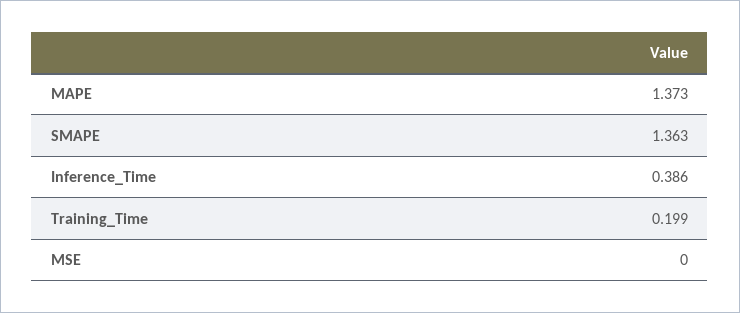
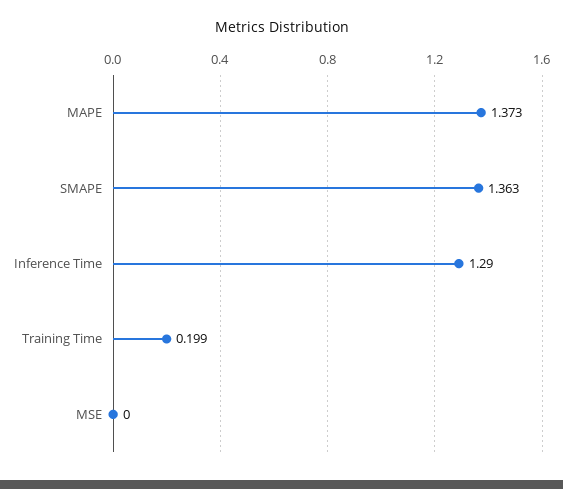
Inference_Time: 0.386 -> 1.29

